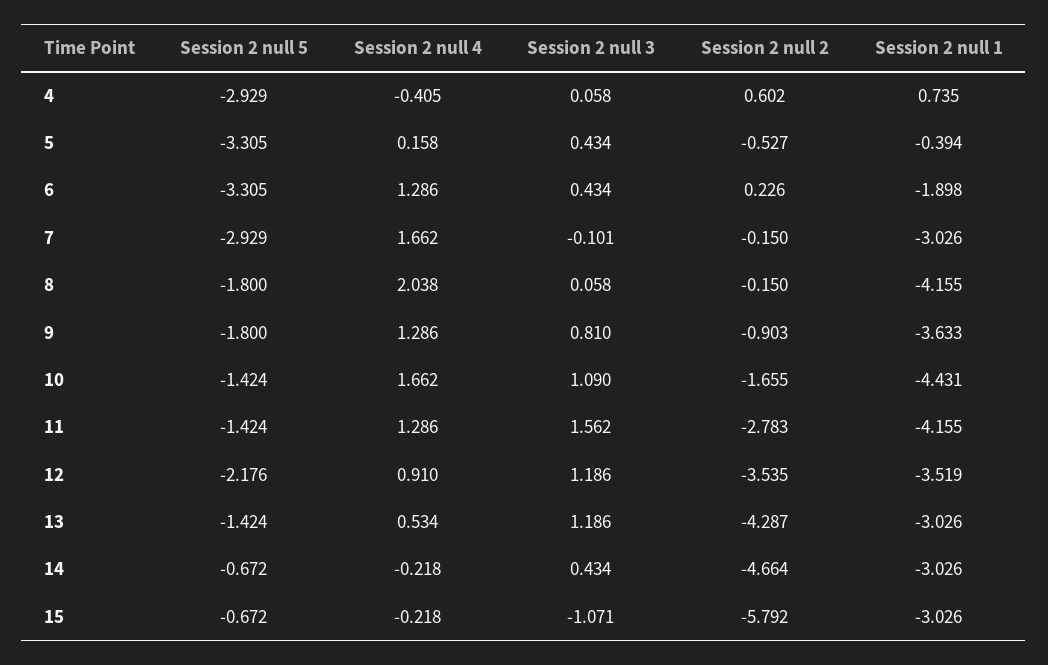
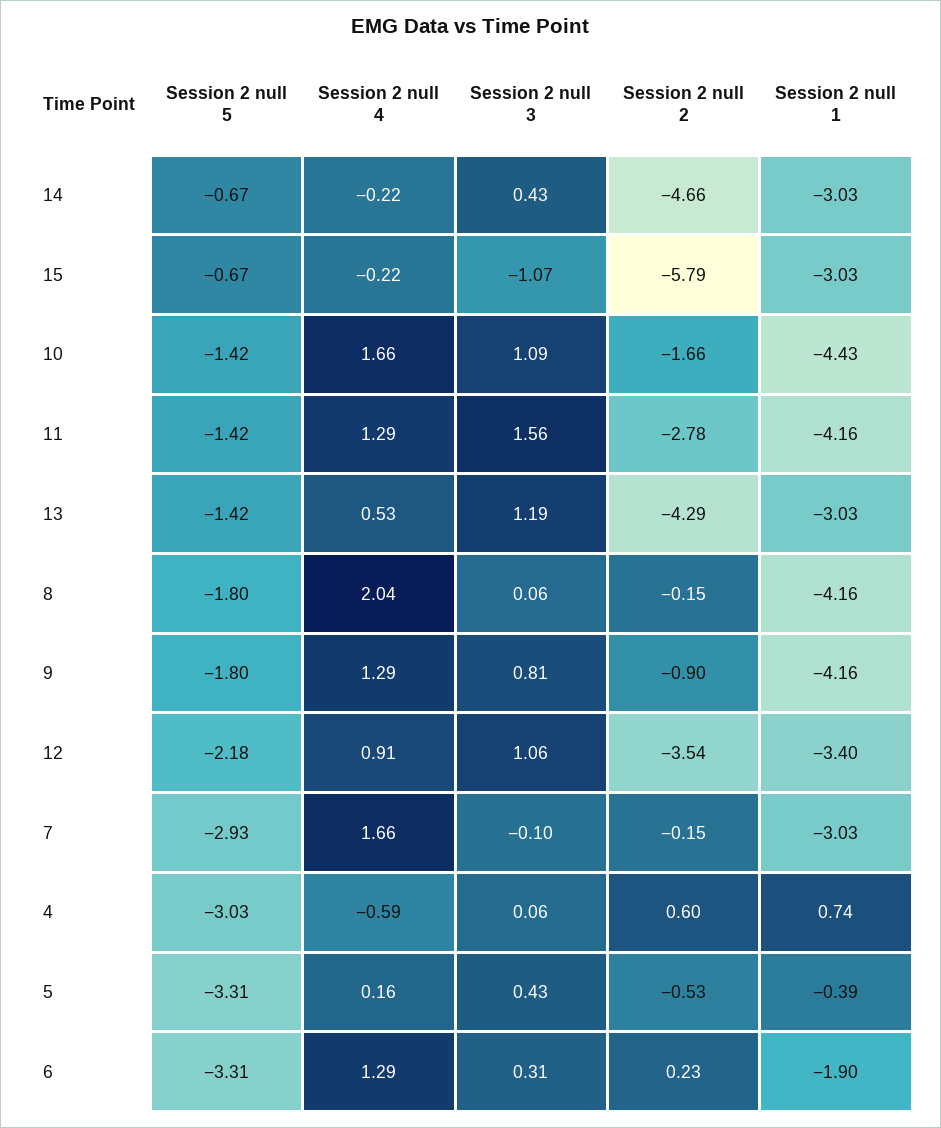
Session 2 null 5, 4: -2.929 -> -3.03
Session 2 null 4, 4: -0.405 -> -0.59
Session 2 null 3, 6: 0.434 -> 0.31
Session 2 null 1, 9: -3.633 -> -4.16
Session 2 null 3, 12: 1.186 -> 1.06
Session 2 null 1, 12: -3.519 -> -3.4

